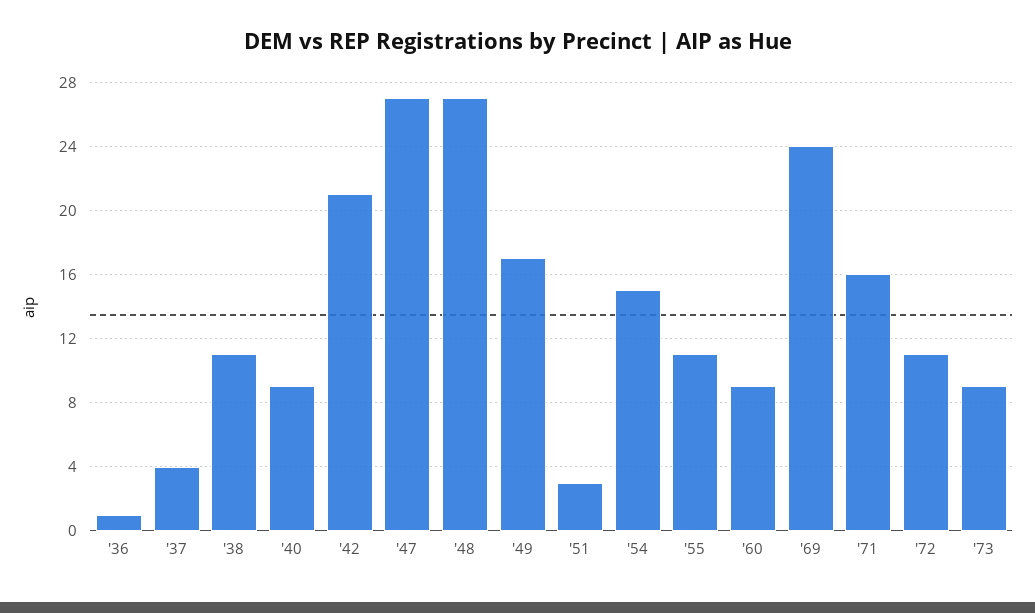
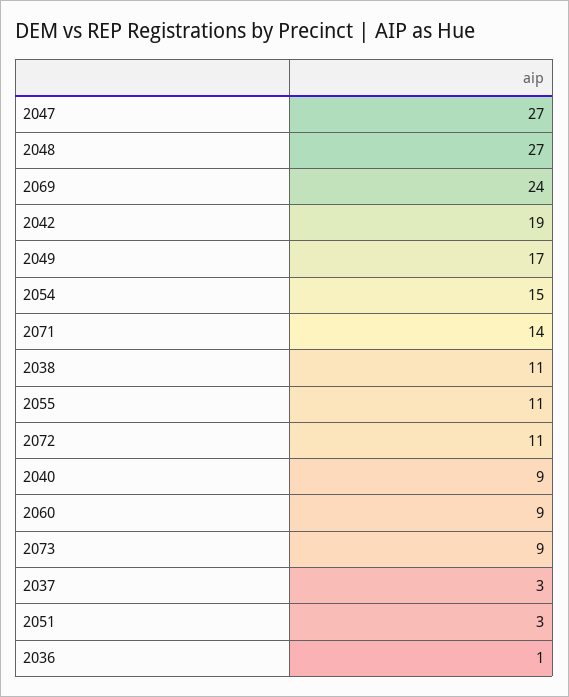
'37: 4 -> 3
'42: 21 -> 19
'71: 16 -> 14

